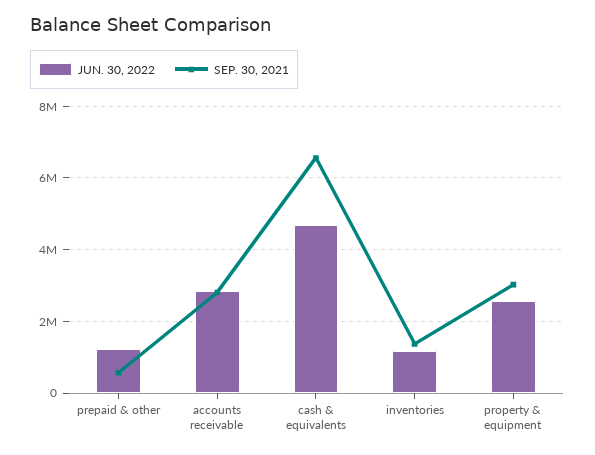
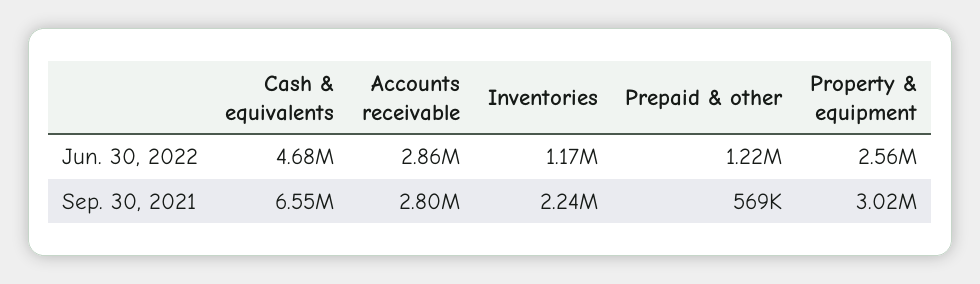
SEP. 30, 2021, inventories: 1400000 -> 2240000

